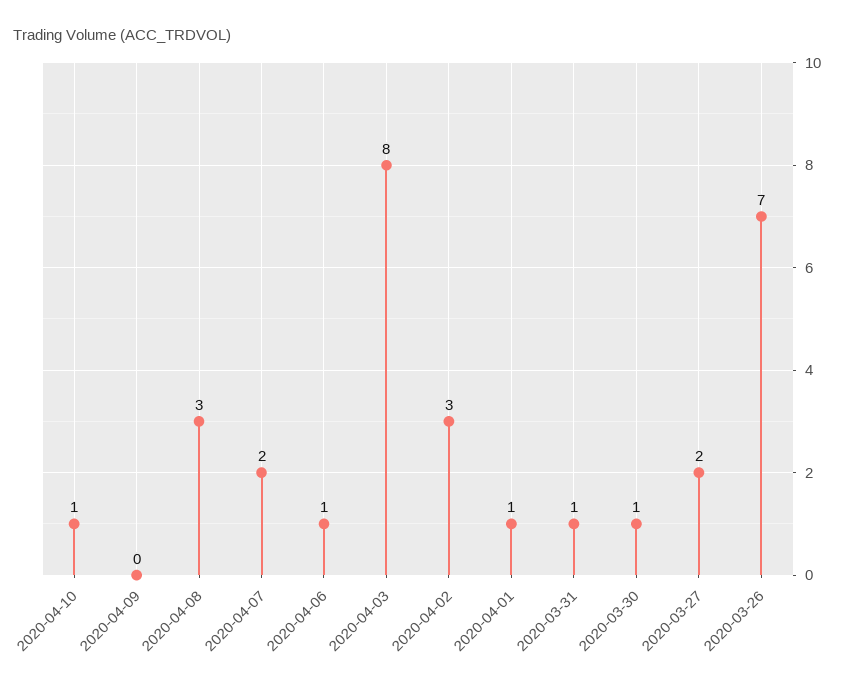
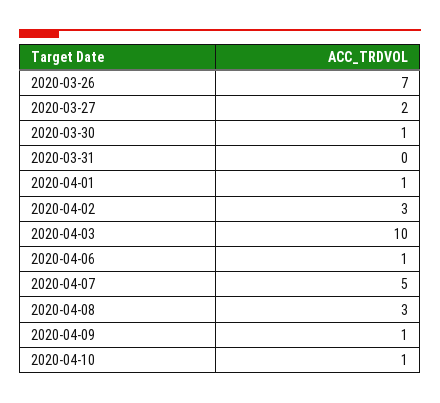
2020-04-09: 0 -> 1
2020-04-07: 2 -> 5
2020-04-03: 8 -> 10
2020-03-31: 1 -> 0

